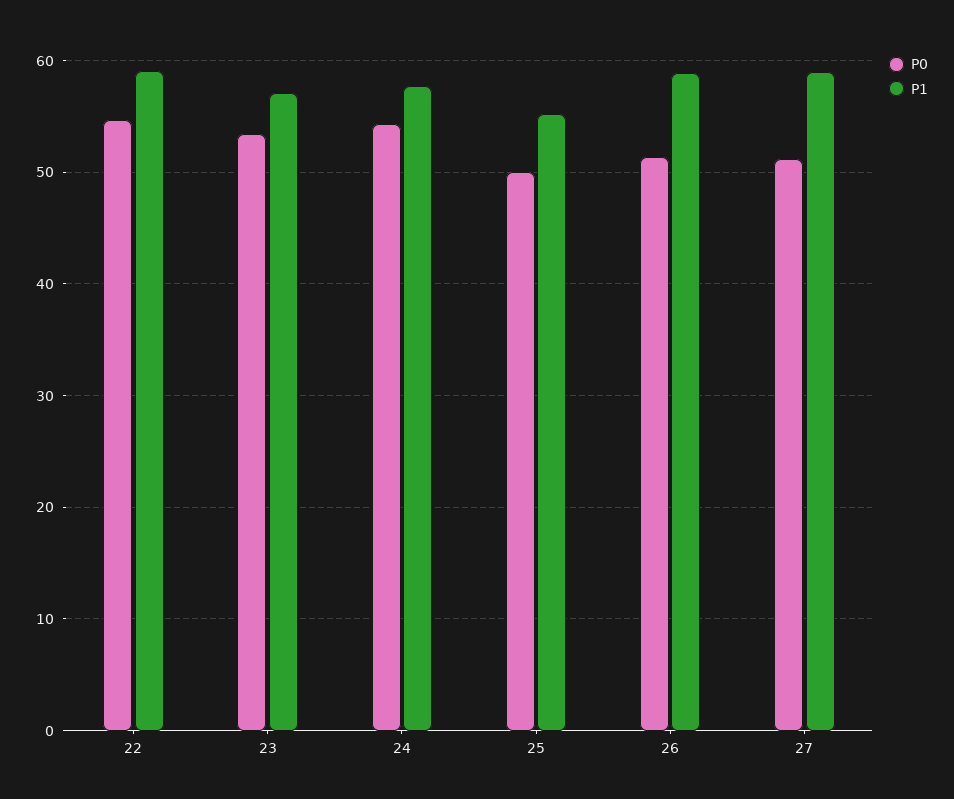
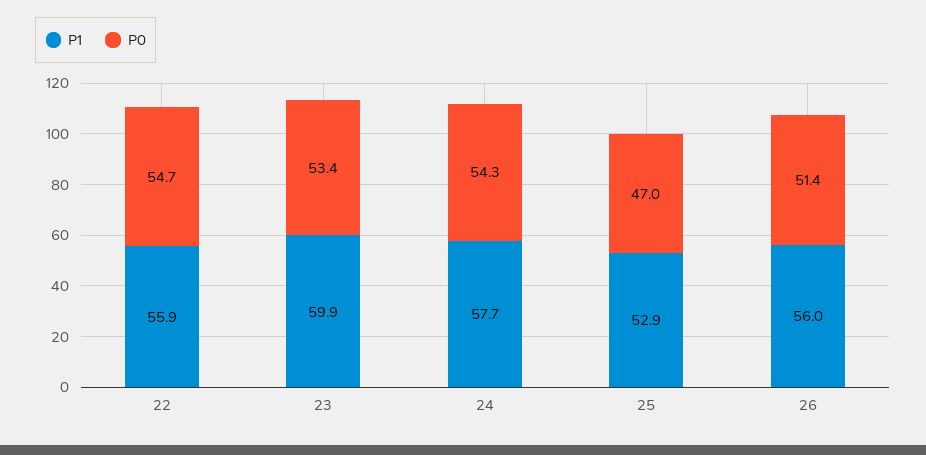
P1, 22: 59 -> 55.9
P1, 23: 57 -> 59.9
P0, 25: 50 -> 47
P1, 25: 55 -> 52.9
P1, 26: 59 -> 56
P0, 27: 51 -> none
P1, 27: 59 -> none

